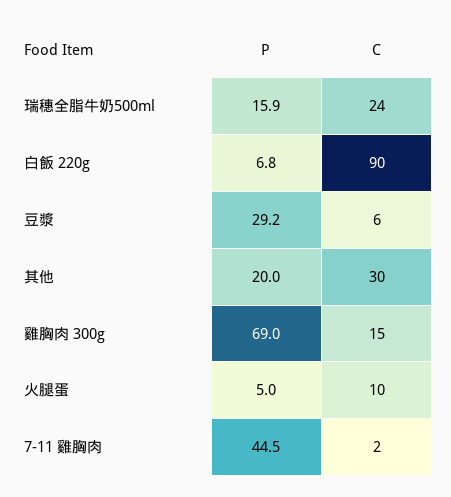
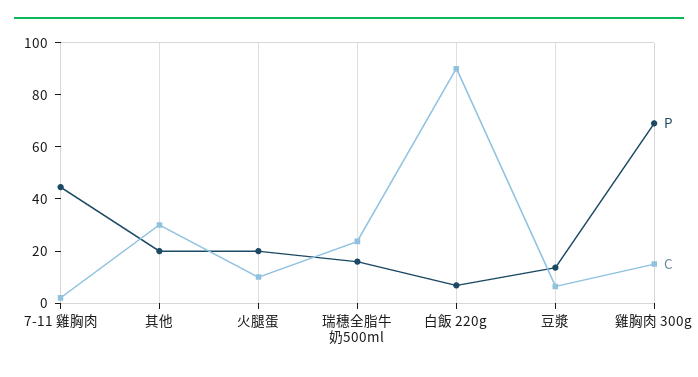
P, 豆漿: 29.2 -> 15
P, 火腿蛋: 5 -> 20

